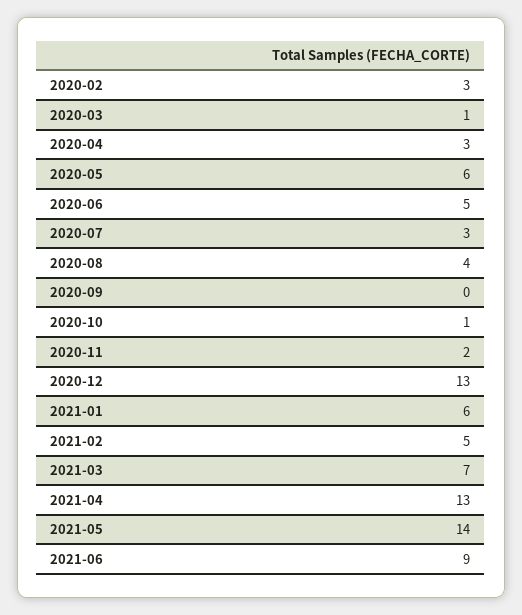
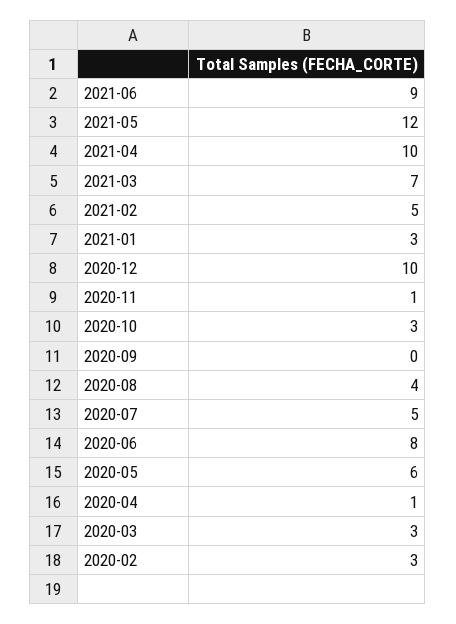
2020-03: 1 -> 3
2020-04: 3 -> 1
2020-06: 5 -> 8
2020-07: 3 -> 5
2020-10: 1 -> 3
2020-11: 2 -> 1
2020-12: 13 -> 10
2021-01: 6 -> 3
2021-04: 13 -> 10
2021-05: 14 -> 12

